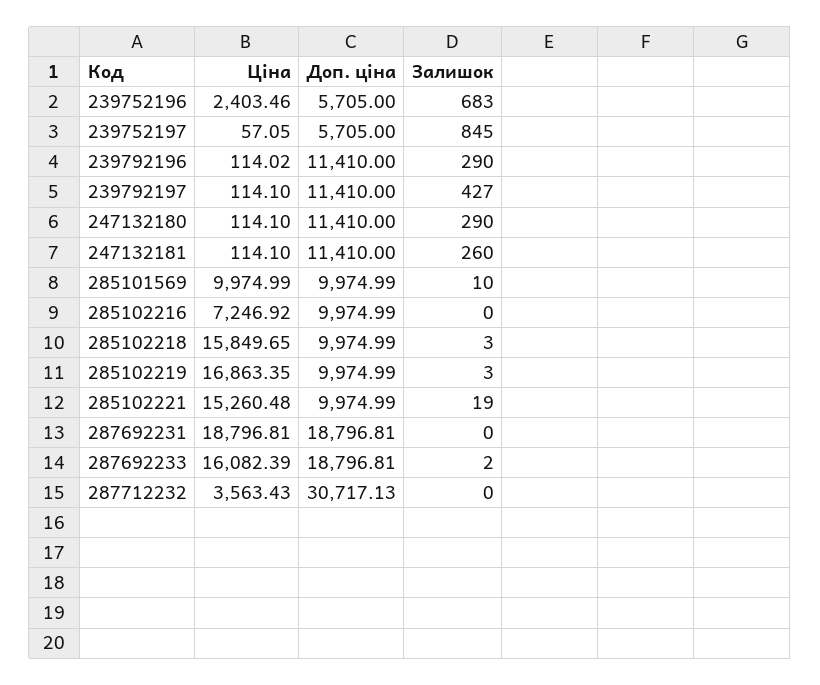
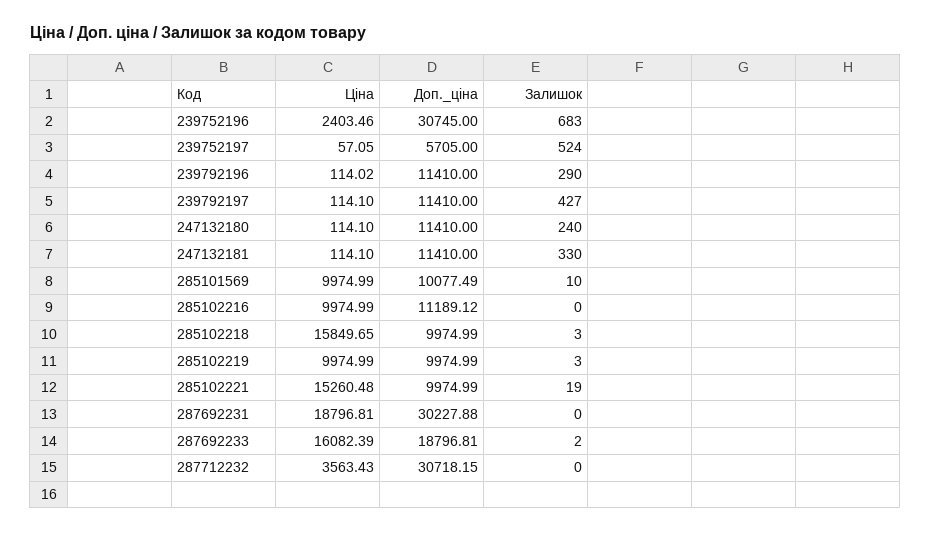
Доп. ціна, 239752196: 5705 -> 30745
Залишок, 239752197: 845 -> 524
Залишок, 247132180: 290 -> 240
Залишок, 247132181: 260 -> 330
Доп. ціна, 285101569: 9974.99 -> 10077.49
Ціна, 285102216: 7246.92 -> 9974.99
Доп. ціна, 285102216: 9974.99 -> 11189.12
Ціна, 285102219: 16863.35 -> 9974.99
Доп. ціна, 287692231: 18796.81 -> 30227.88
Доп. ціна, 287712232: 30717.13 -> 30718.15

